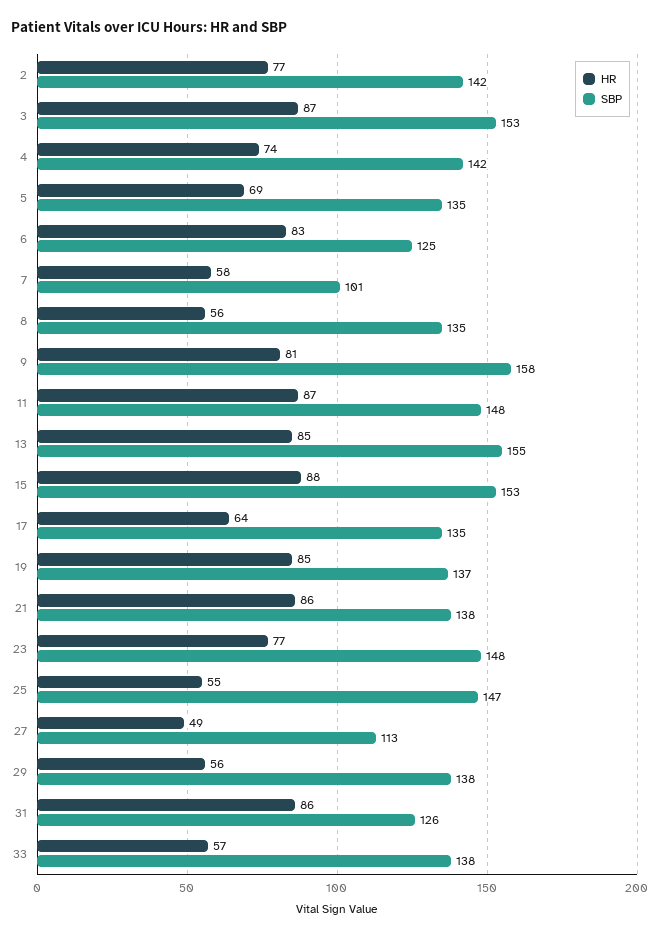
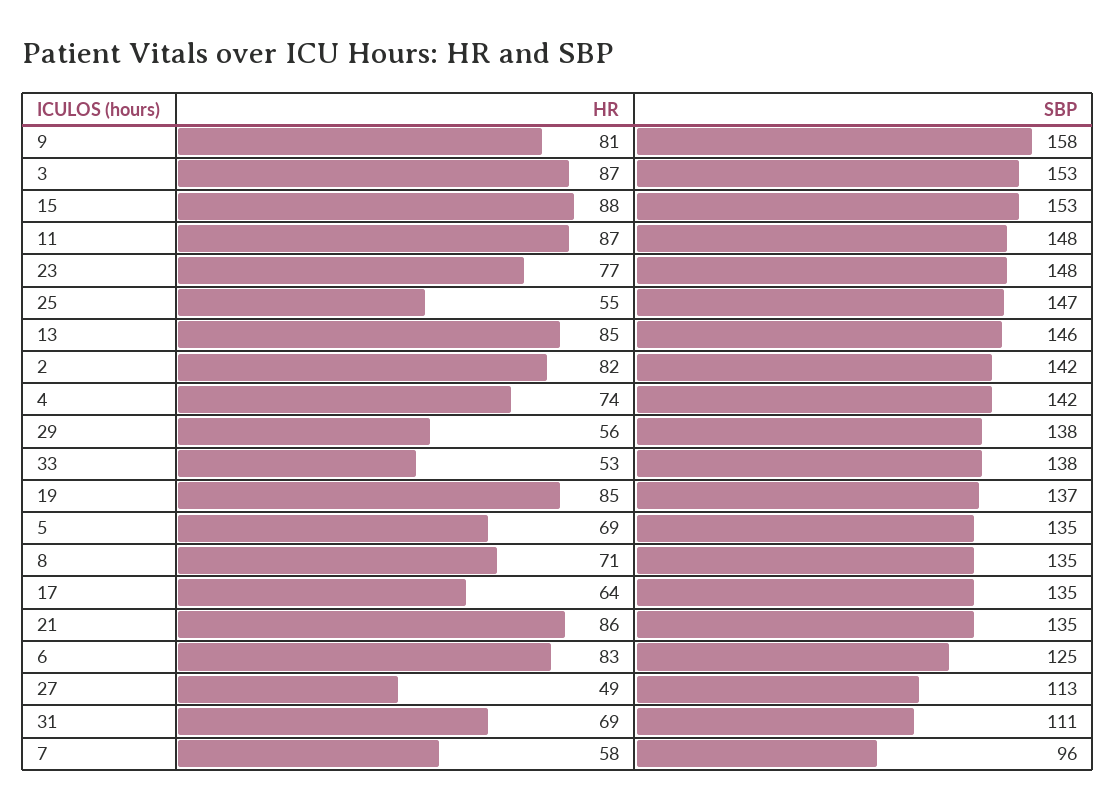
HR, 2: 77 -> 82
SBP, 7: 101 -> 96
HR, 8: 56 -> 71
SBP, 13: 155 -> 146
SBP, 21: 138 -> 135
HR, 31: 86 -> 69
SBP, 31: 126 -> 111
HR, 33: 57 -> 53

